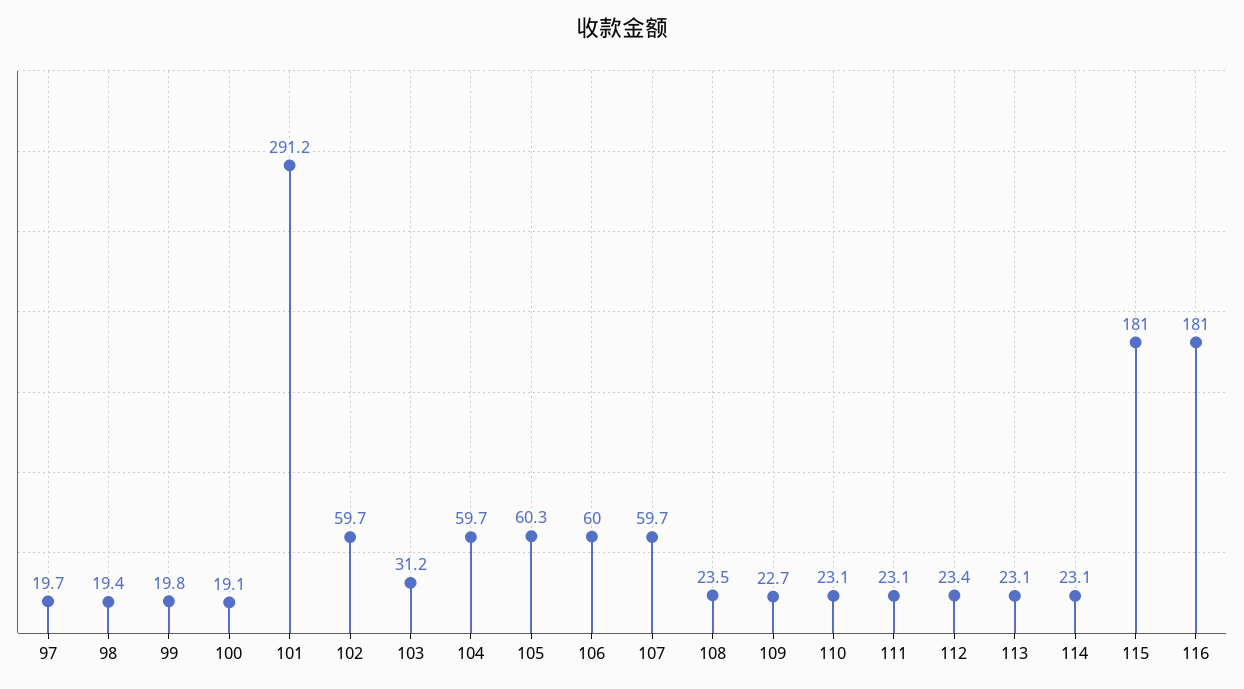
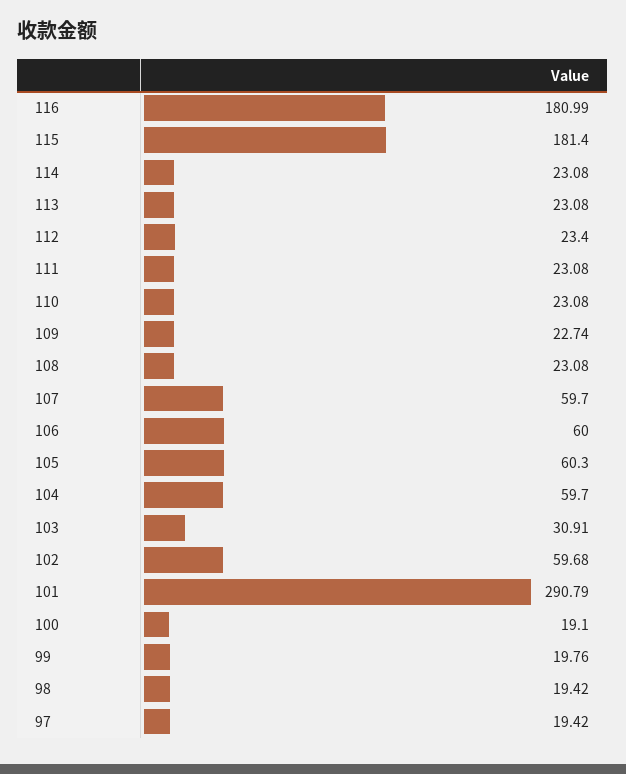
97: 19.7 -> 19.42
101: 291.2 -> 290.79
103: 31.2 -> 30.91
108: 23.5 -> 23.08
115: 181 -> 181.4

